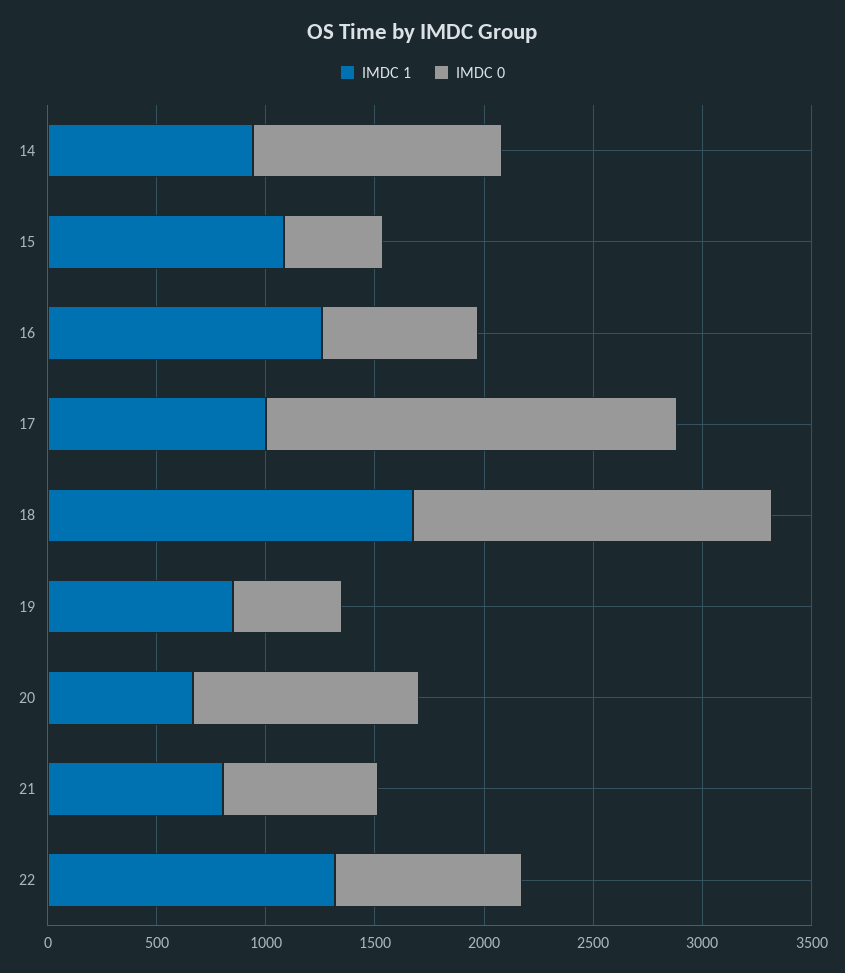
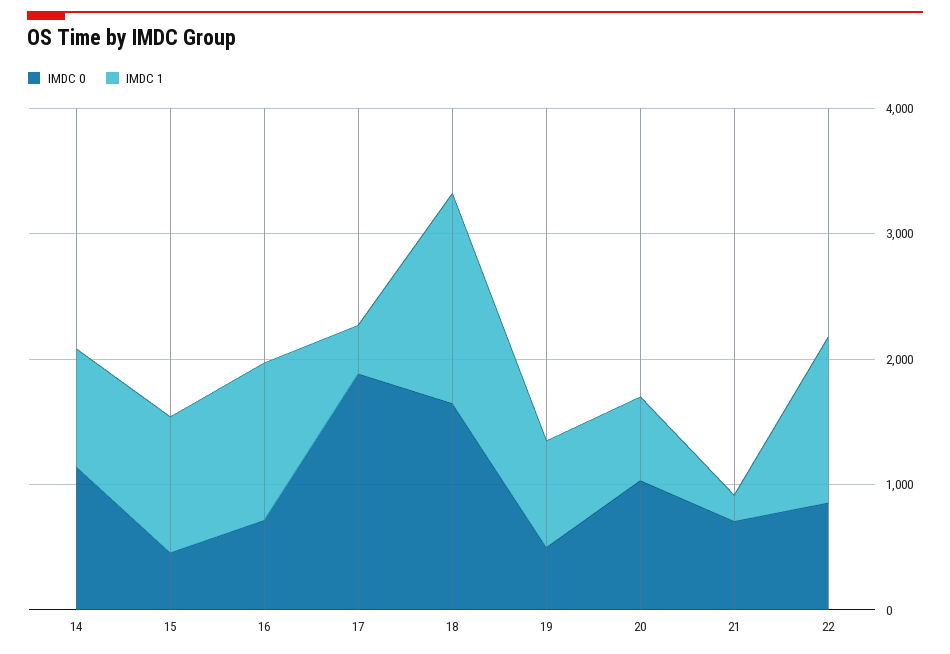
IMDC 1, 17: 1000 -> 400
IMDC 1, 21: 800 -> 200

